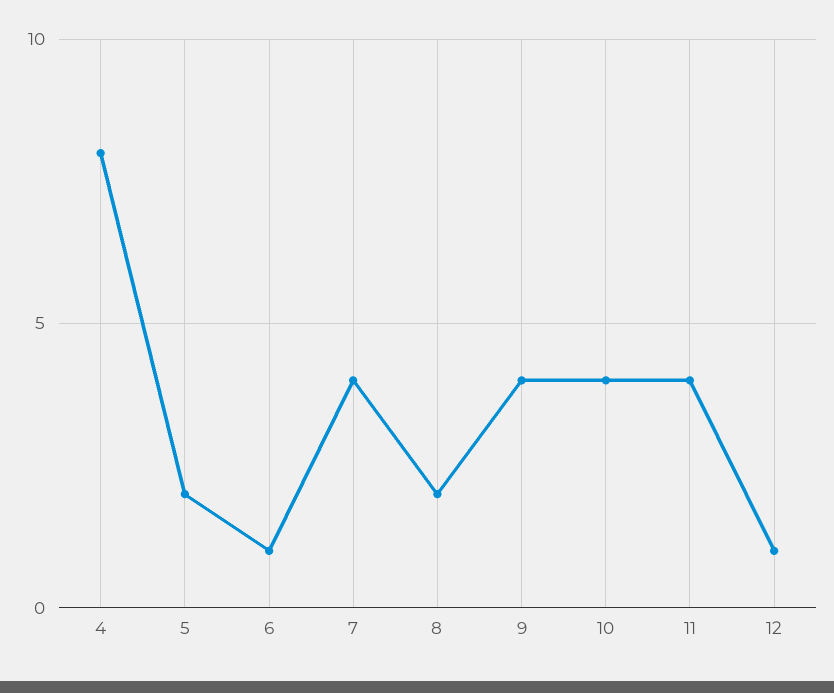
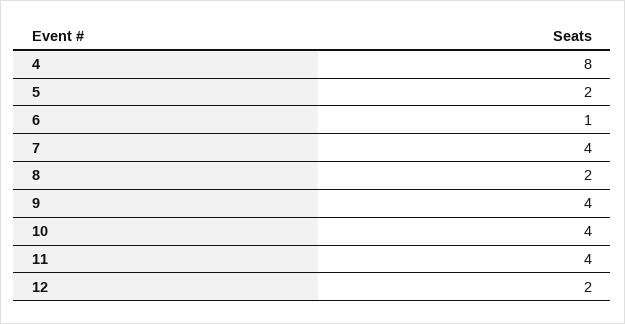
12: 1 -> 2

